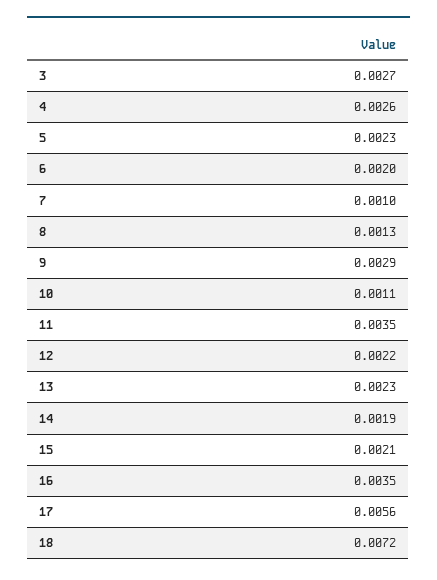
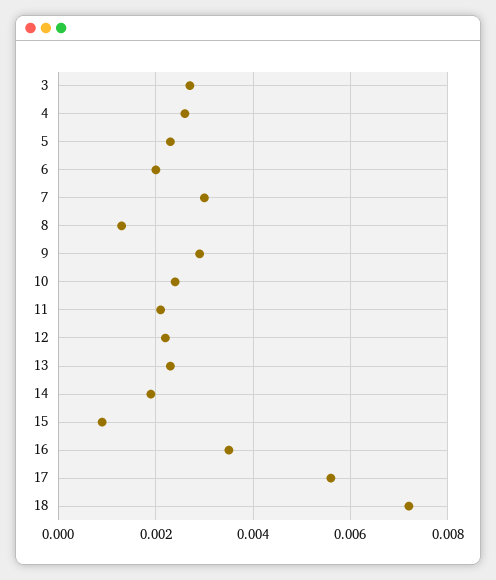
7: 0.001 -> 0.003
10: 0.0011 -> 0.0025
11: 0.0035 -> 0.002
15: 0.0021 -> 0.001

